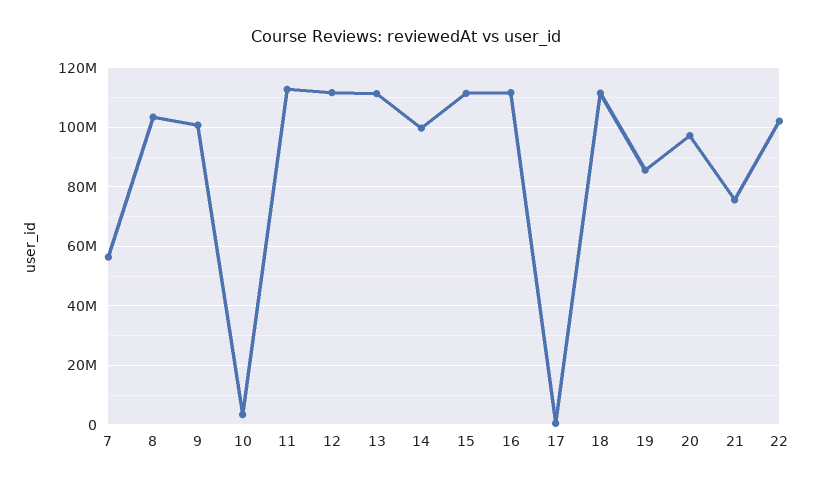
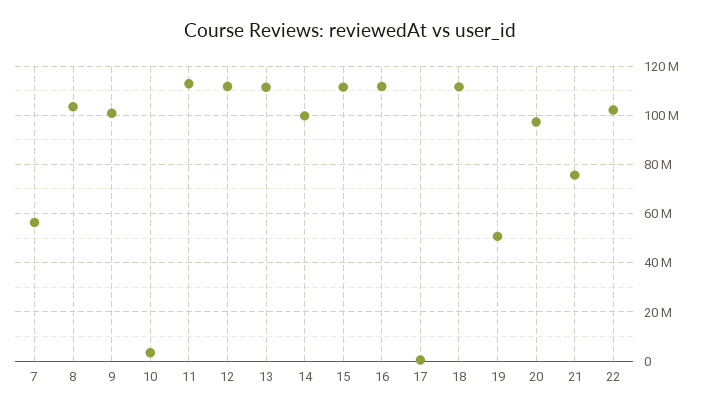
19: 85000000 -> 50000000

